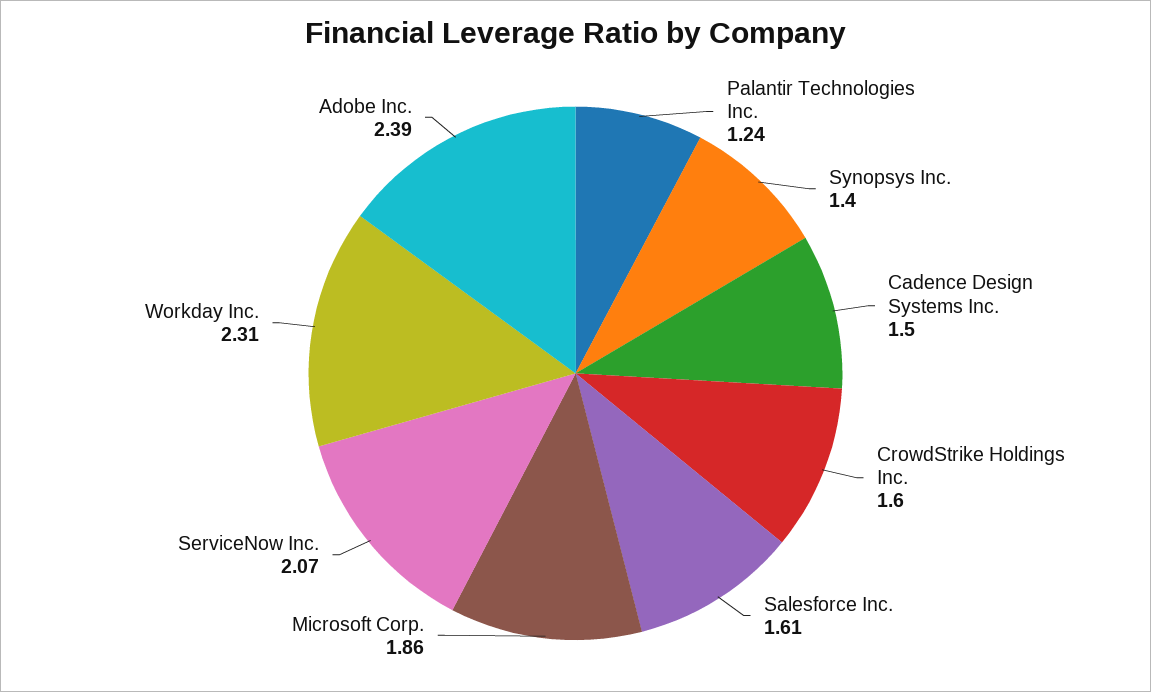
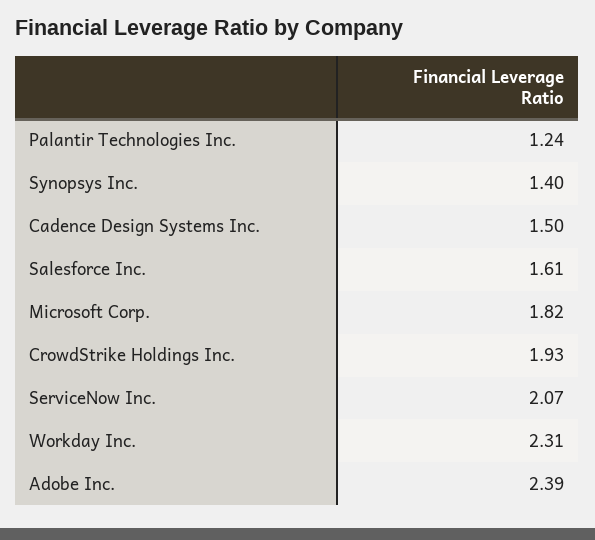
CrowdStrike Holdings Inc.: 1.6 -> 1.93
Microsoft Corp.: 1.86 -> 1.82

